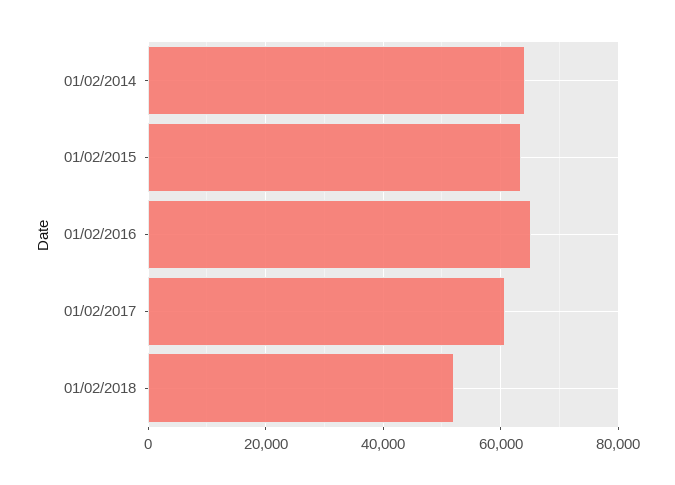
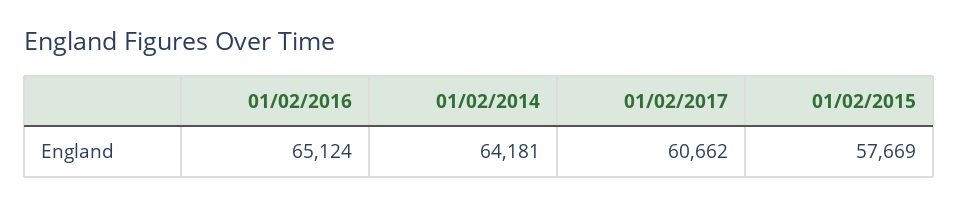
01/02/2015: 64000 -> 57669
01/02/2018: 52000 -> none

